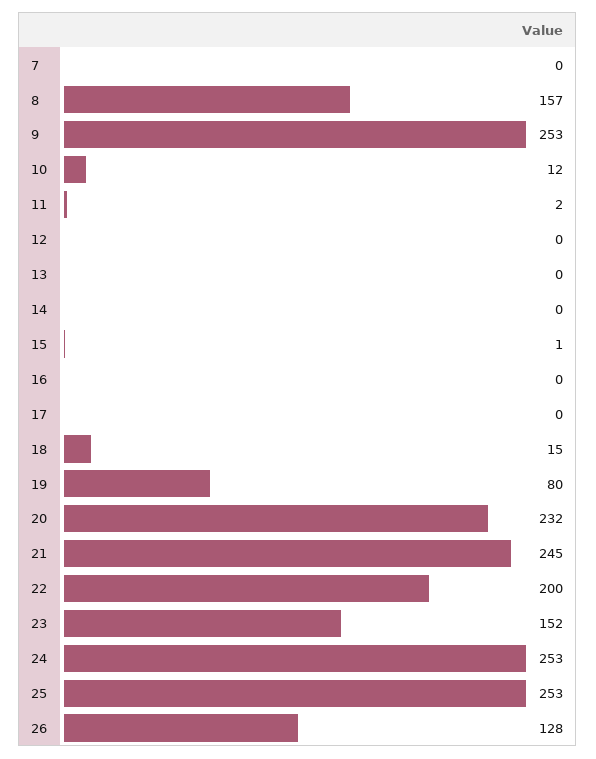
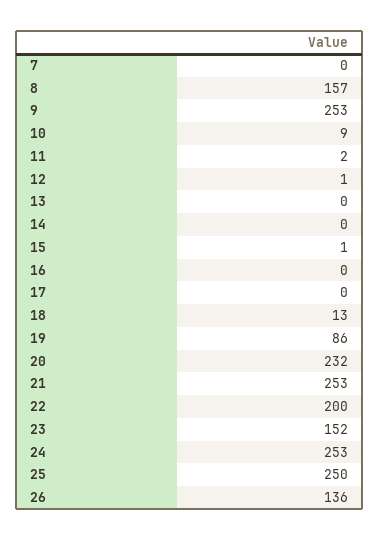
10: 12 -> 9
12: 0 -> 1
18: 15 -> 13
19: 80 -> 86
21: 245 -> 253
25: 253 -> 250
26: 128 -> 136

